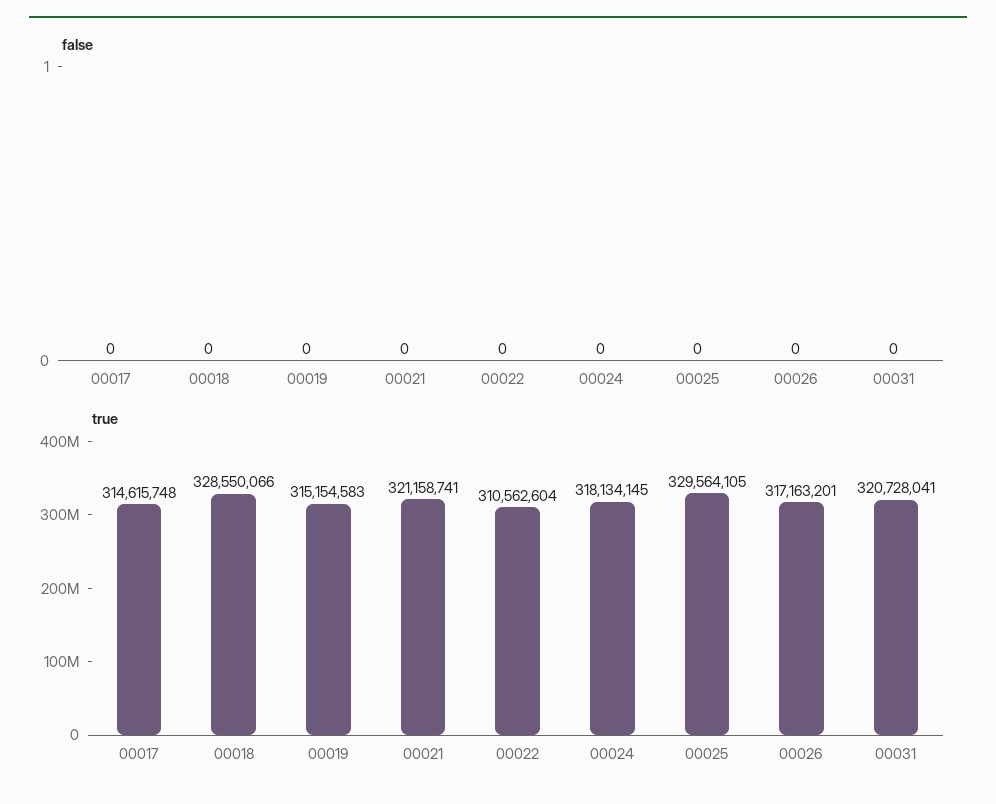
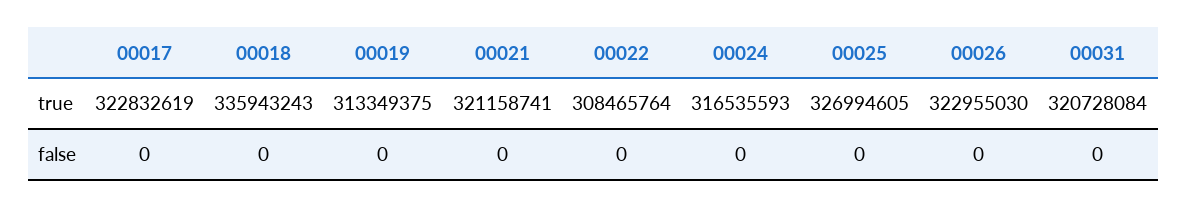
true, 00017: 314615748 -> 322832619
true, 00018: 328550066 -> 335943243
true, 00019: 315154583 -> 313349375
true, 00022: 310562604 -> 308465764
true, 00024: 318134145 -> 316535593
true, 00025: 329564105 -> 326994605
true, 00026: 317163201 -> 322955030
true, 00031: 320728041 -> 320728084

